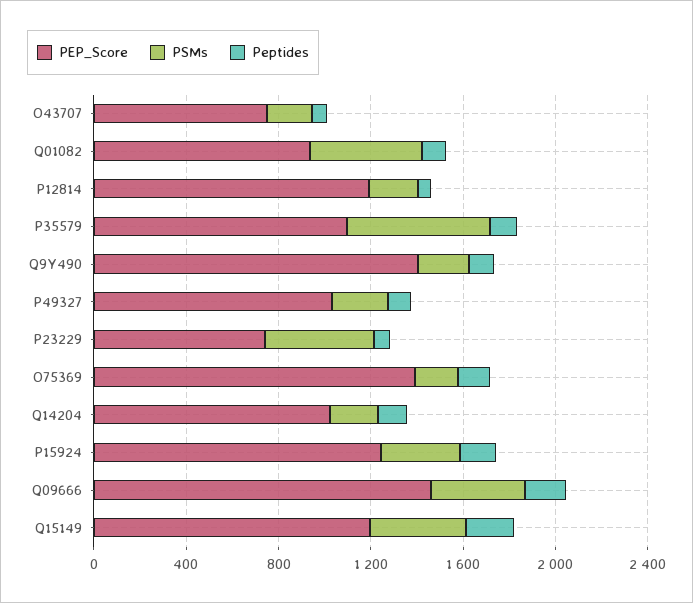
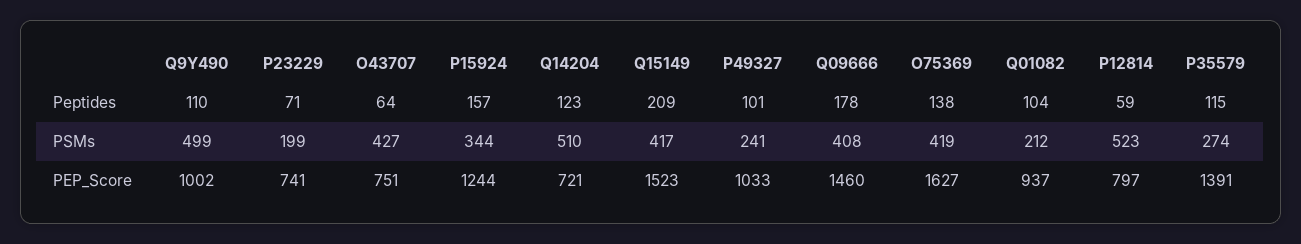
PSMs, O43707: 200 -> 427
PSMs, Q01082: 500 -> 212
PEP_Score, P12814: 1200 -> 797
PSMs, P12814: 200 -> 523
PEP_Score, P35579: 1100 -> 1391
PSMs, P35579: 600 -> 274
PEP_Score, Q9Y490: 1400 -> 1002
PSMs, Q9Y490: 200 -> 499
PSMs, P23229: 500 -> 199
PEP_Score, O75369: 1400 -> 1627
PSMs, O75369: 200 -> 419
PEP_Score, Q14204: 1000 -> 721
PSMs, Q14204: 200 -> 510
PEP_Score, Q15149: 1200 -> 1523

